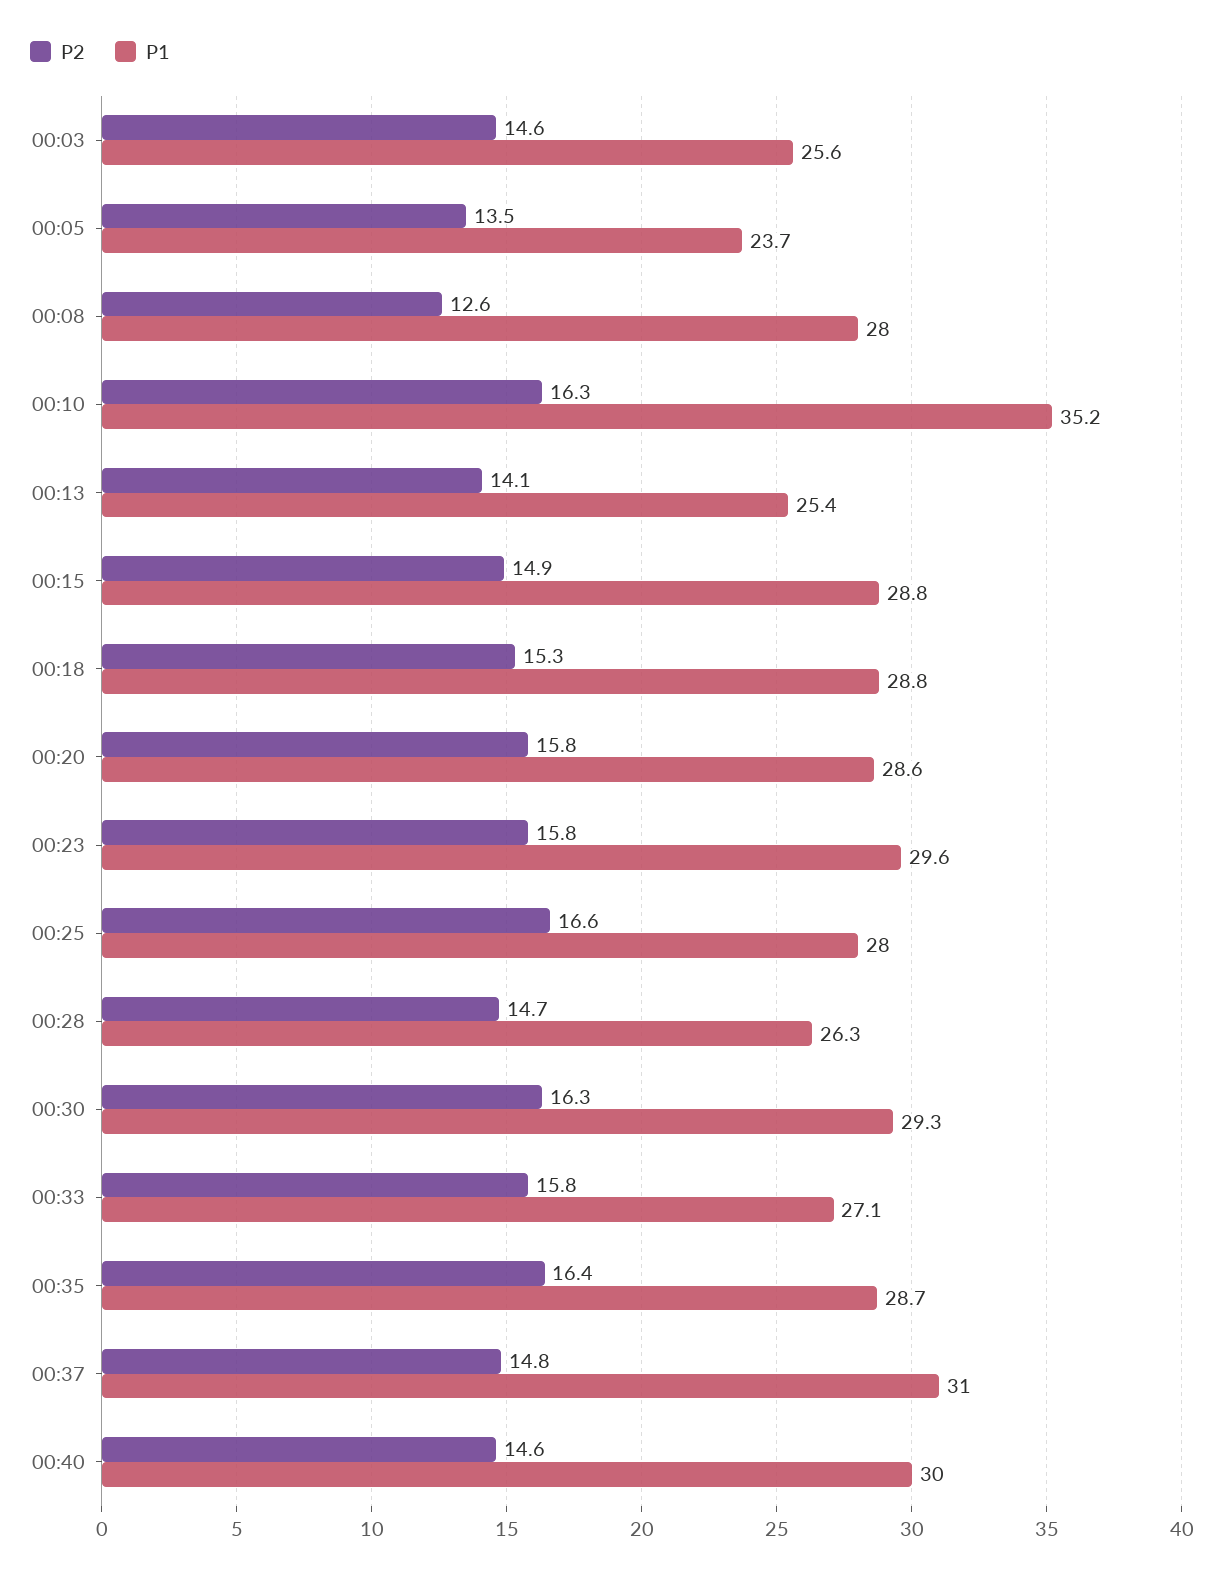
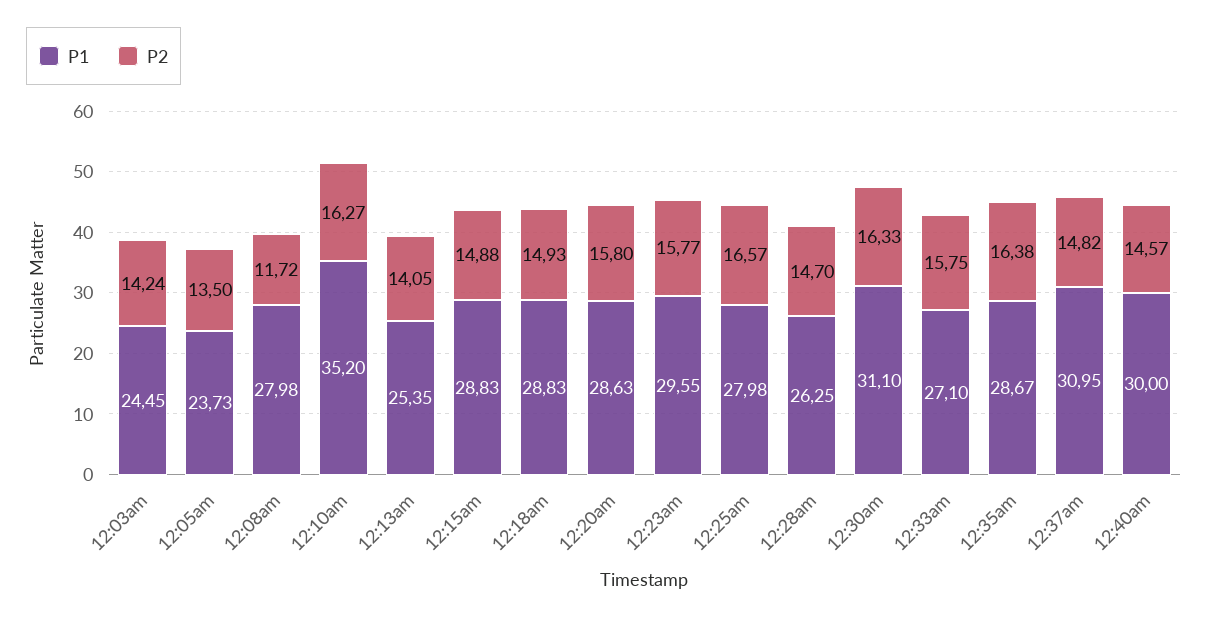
P2, 00:03: 14.6 -> 14.24
P1, 00:03: 25.6 -> 24.45
P2, 00:08: 12.6 -> 11.72
P2, 00:18: 15.3 -> 14.93
P1, 00:30: 29.3 -> 31.1

